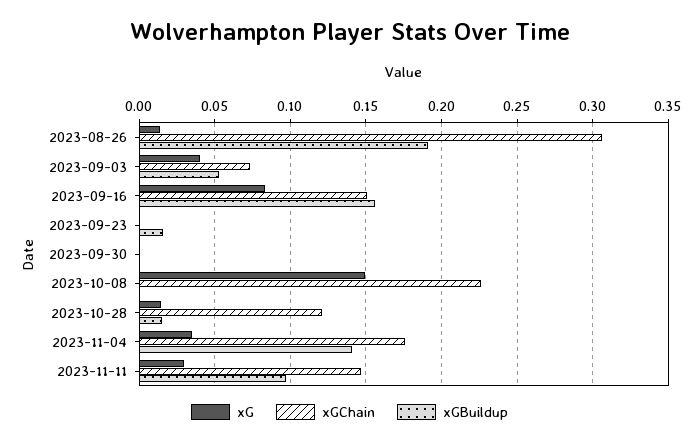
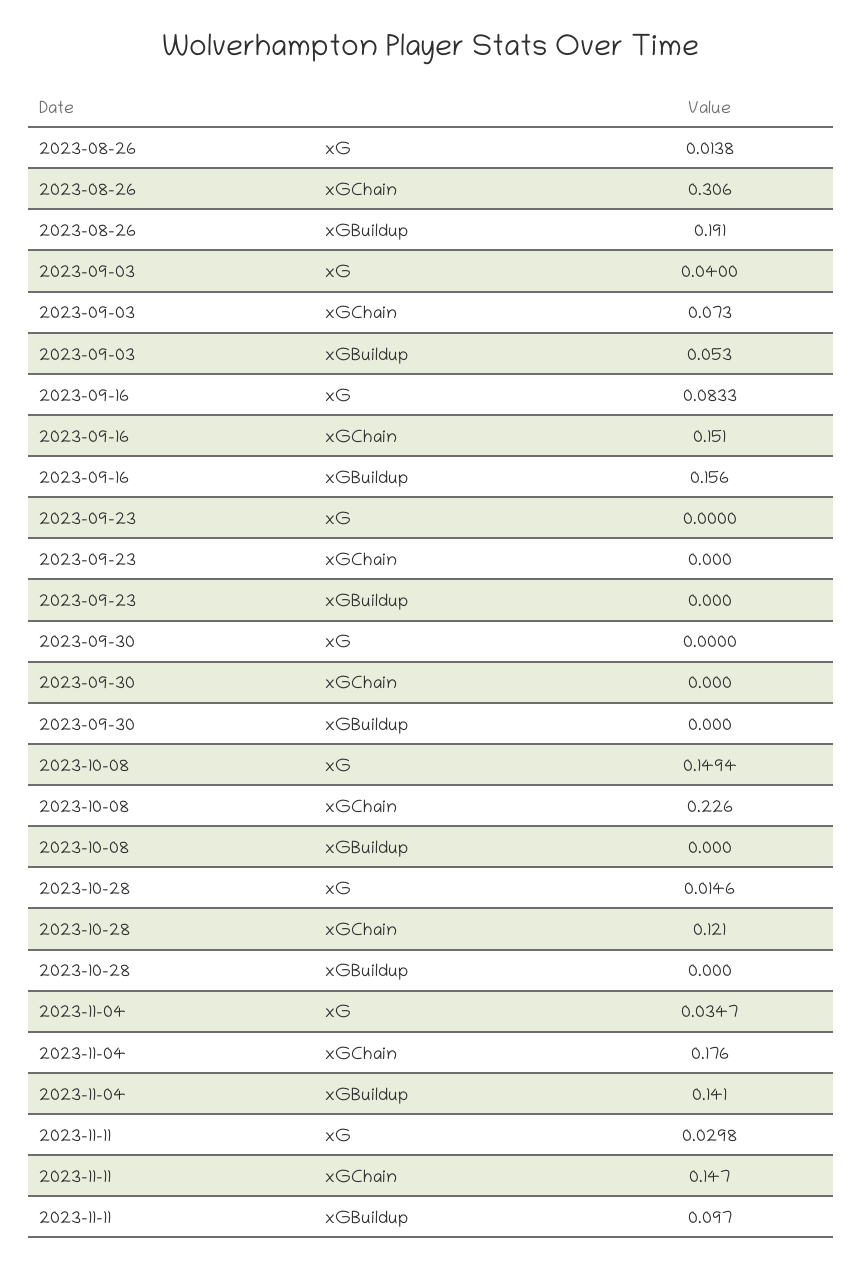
xGBuildup, 2023-09-23: 0.015 -> 0
xGBuildup, 2023-10-28: 0.015 -> 0

